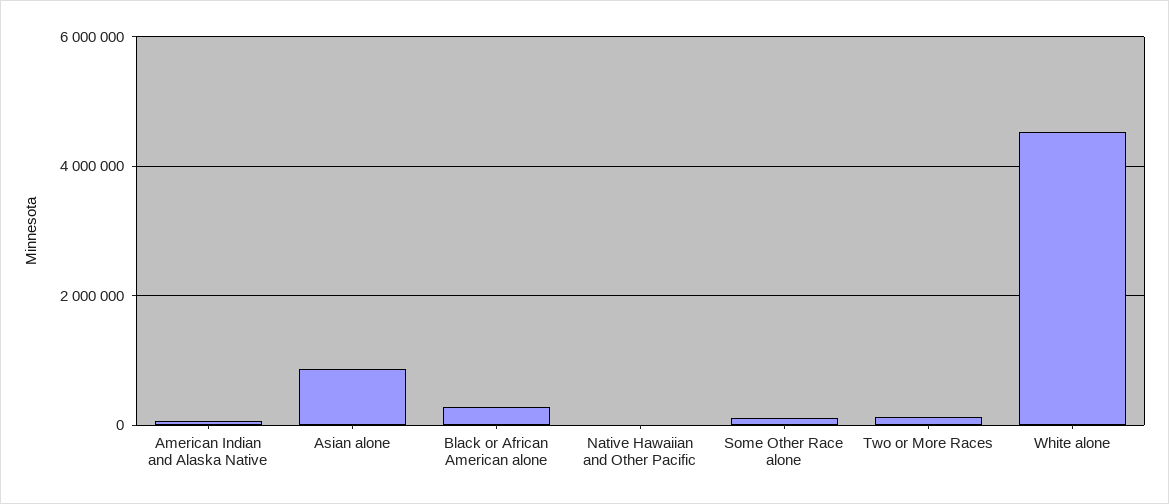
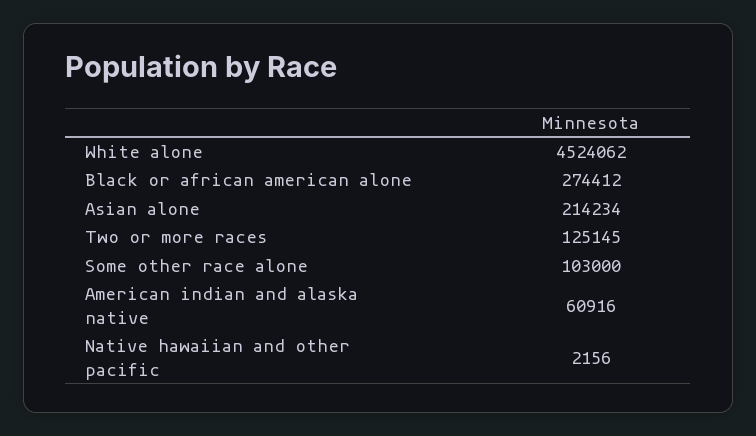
Asian alone: 800000 -> 214234

